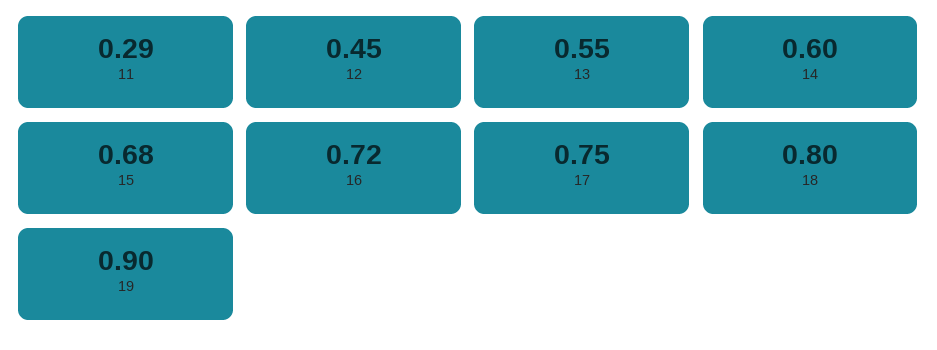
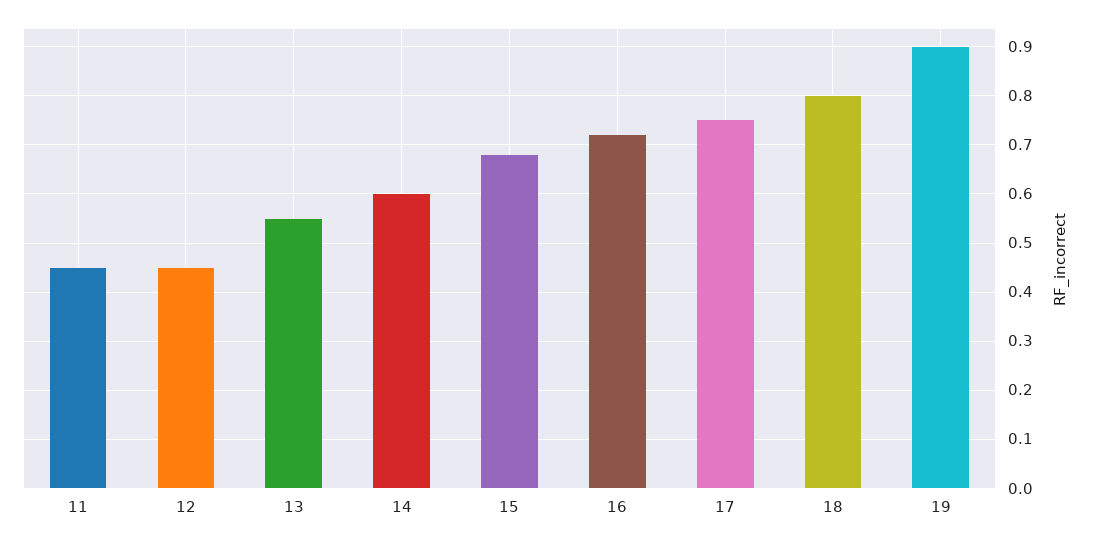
11: 0.29 -> 0.45

